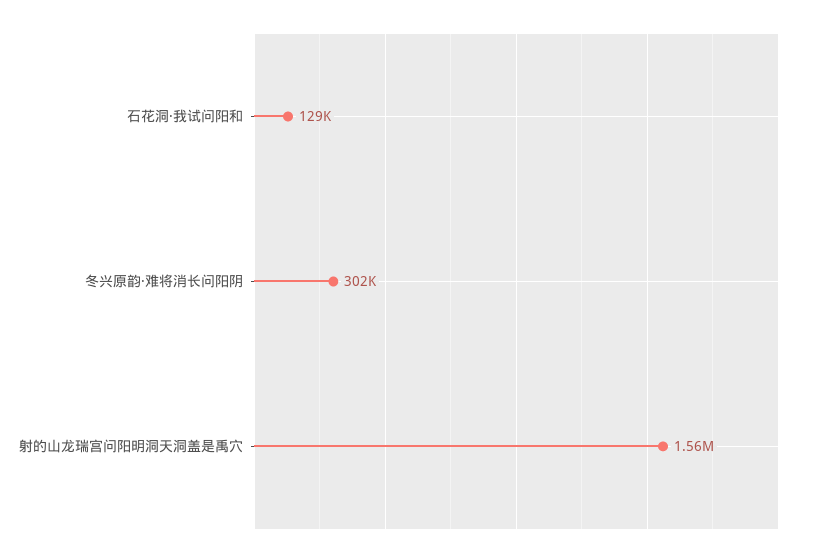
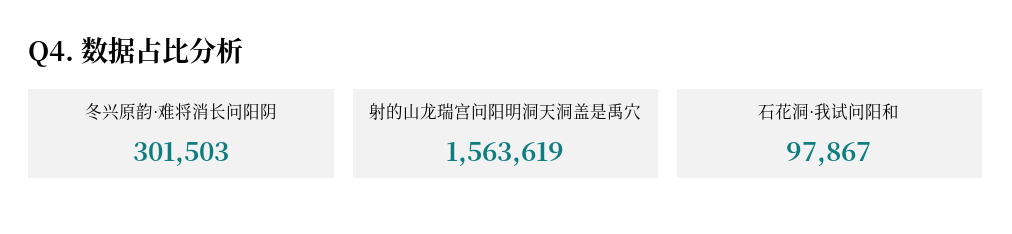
石花洞·我试问阳和: 129000 -> 97867

